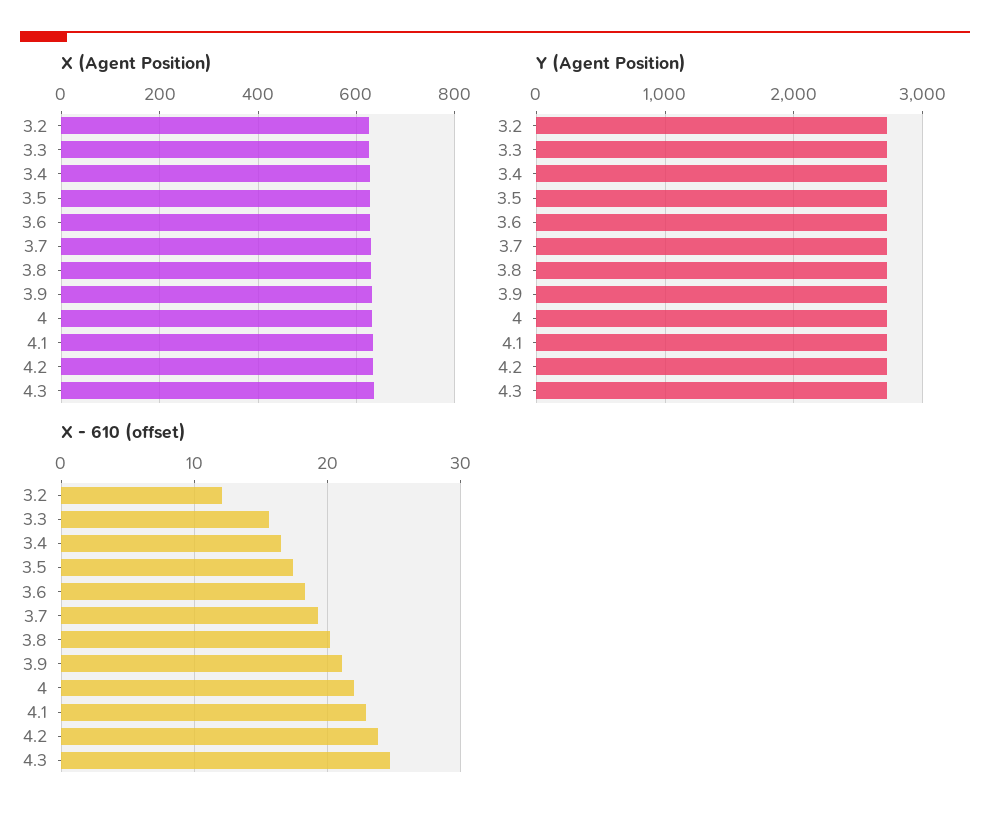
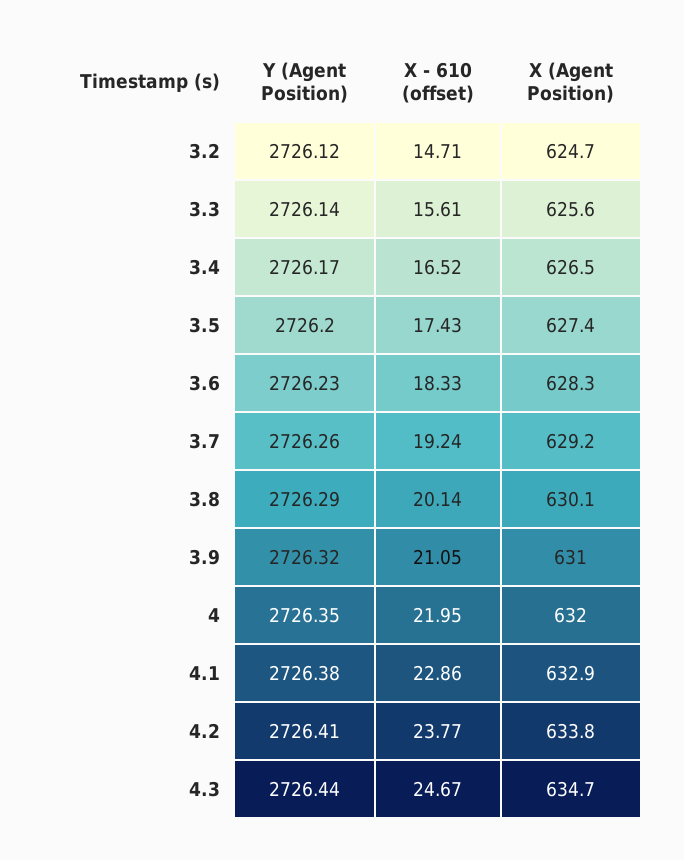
X - 610 (offset), 3.2: 12 -> 14.71

